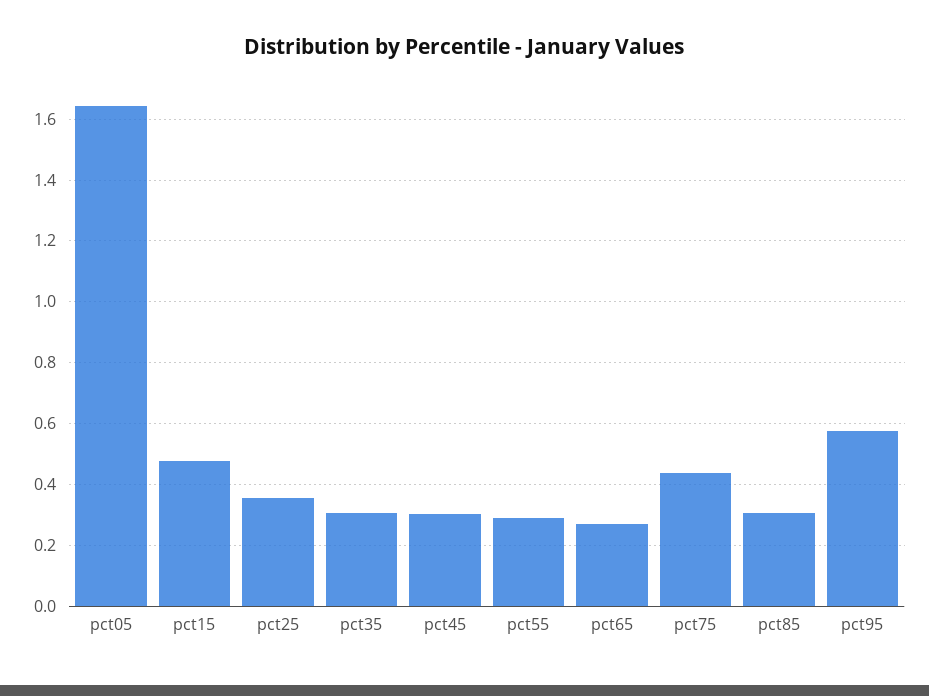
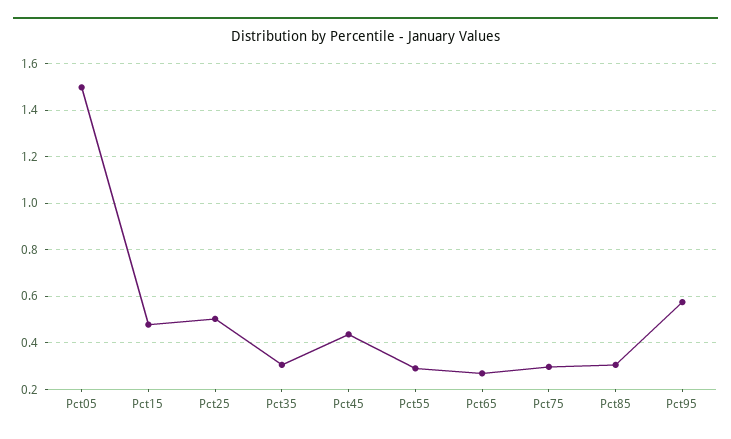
pct05: 1.64 -> 1.5
pct25: 0.36 -> 0.5
pct45: 0.3 -> 0.45
pct75: 0.44 -> 0.3

